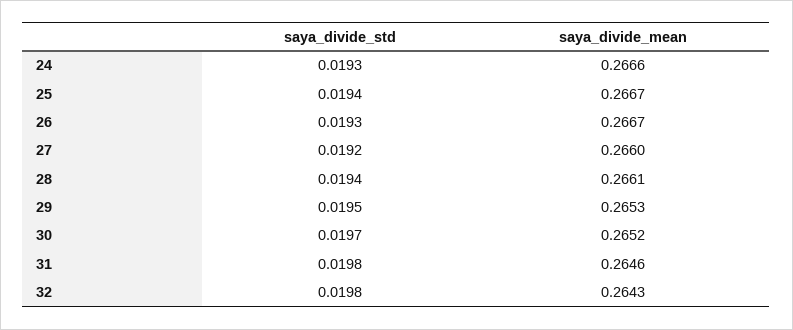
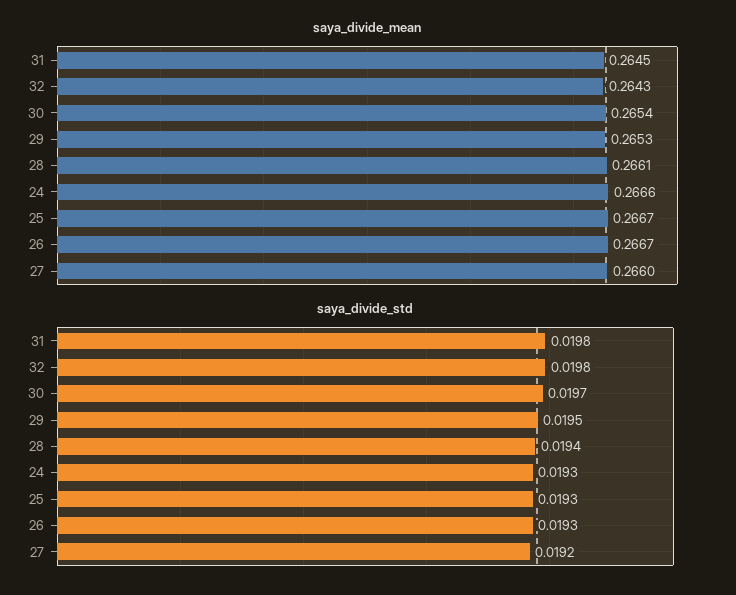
saya_divide_std, 25: 0.0194 -> 0.0193
saya_divide_mean, 30: 0.2652 -> 0.2654
saya_divide_mean, 31: 0.2646 -> 0.2645

